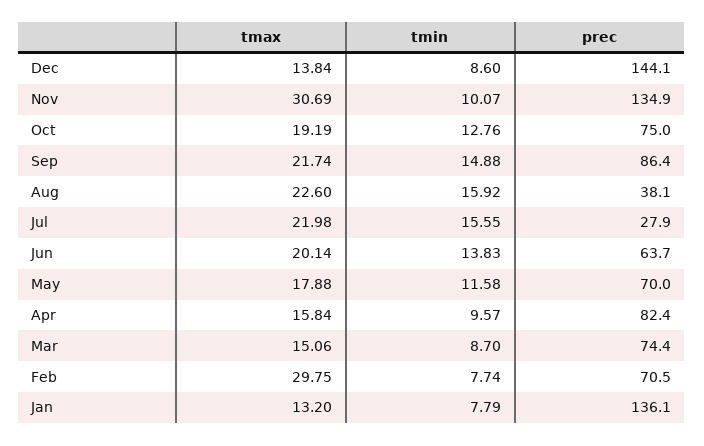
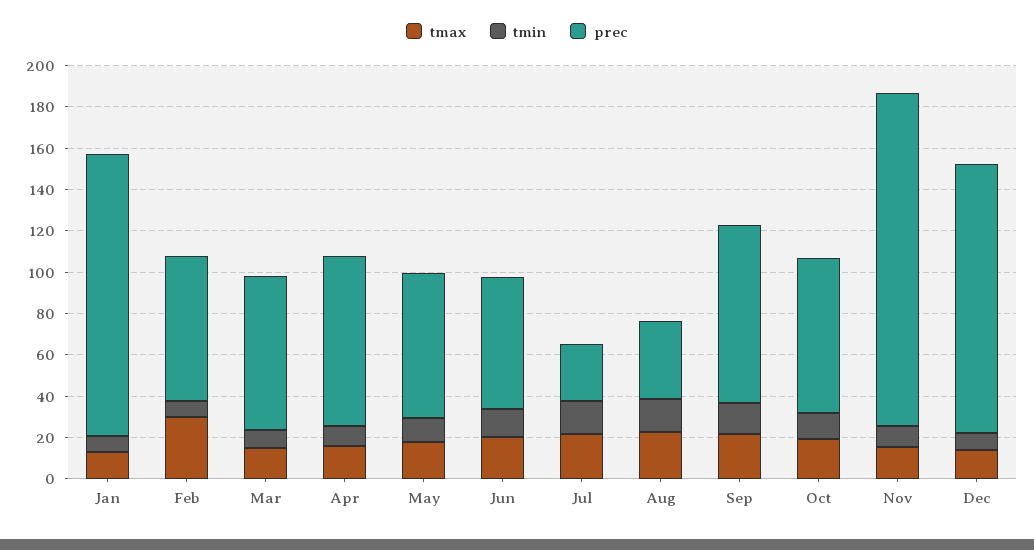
prec, Dec: 144.1 -> 130
tmax, Nov: 30.69 -> 15
prec, Nov: 134.9 -> 160

